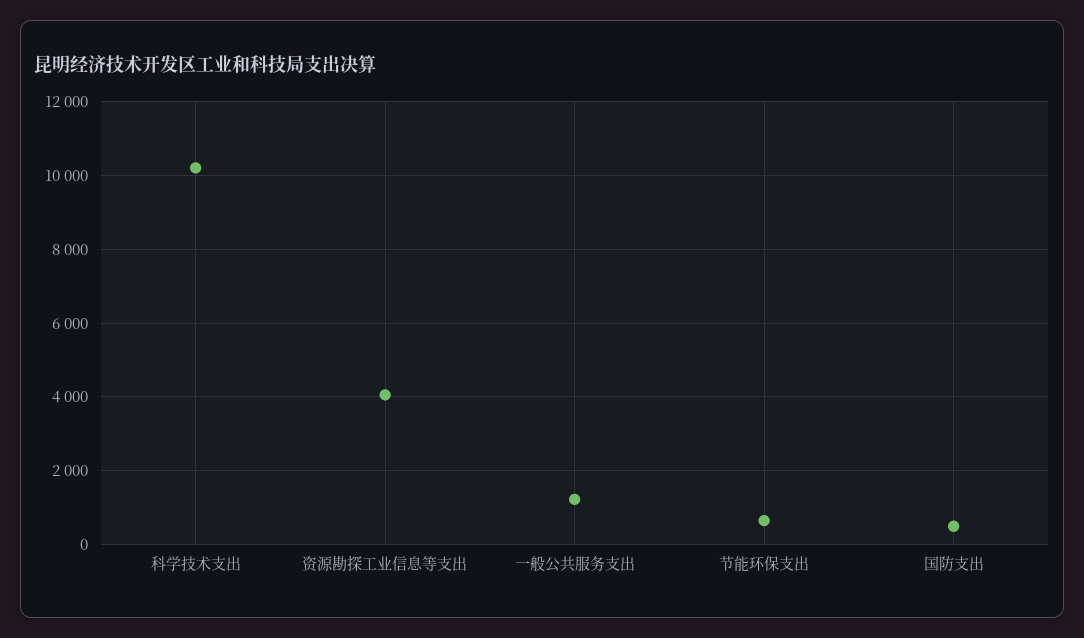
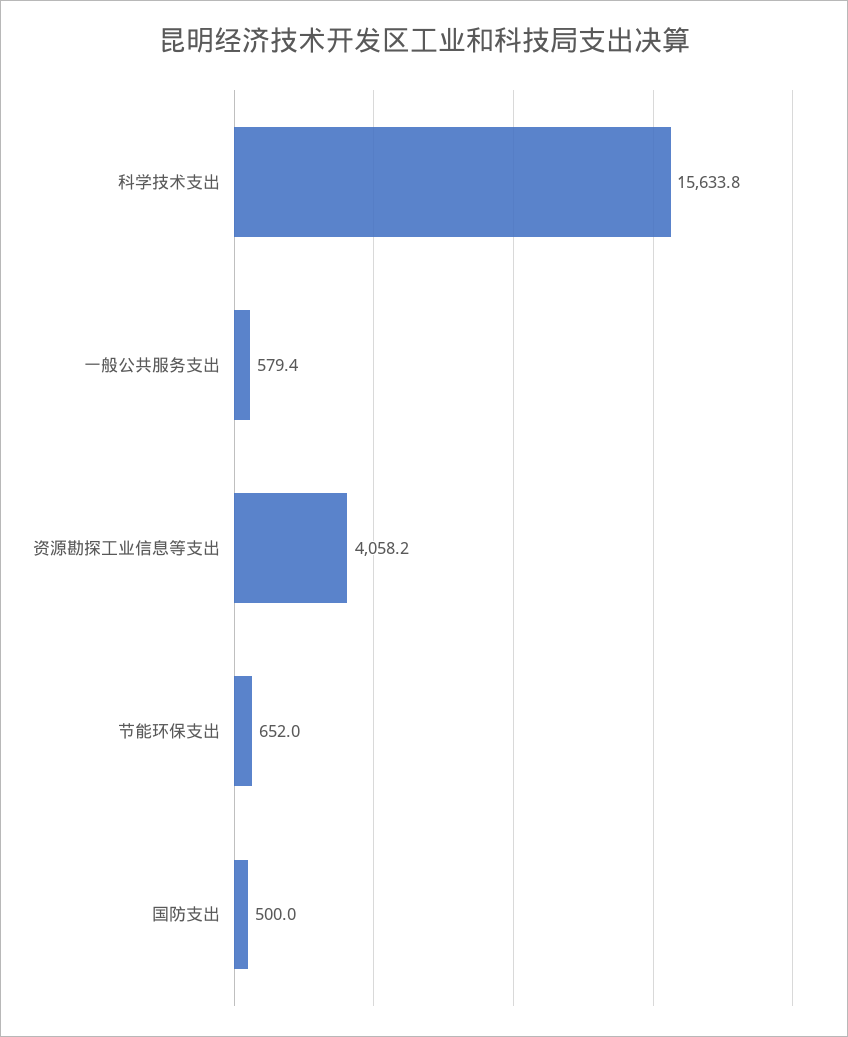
科学技术支出: 10200 -> 15633.8
一般公共服务支出: 1200 -> 579.4

